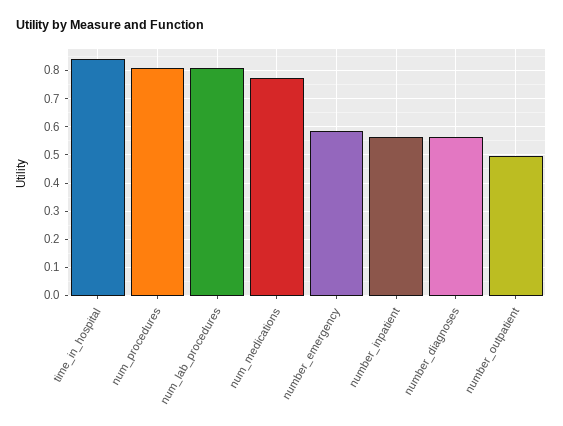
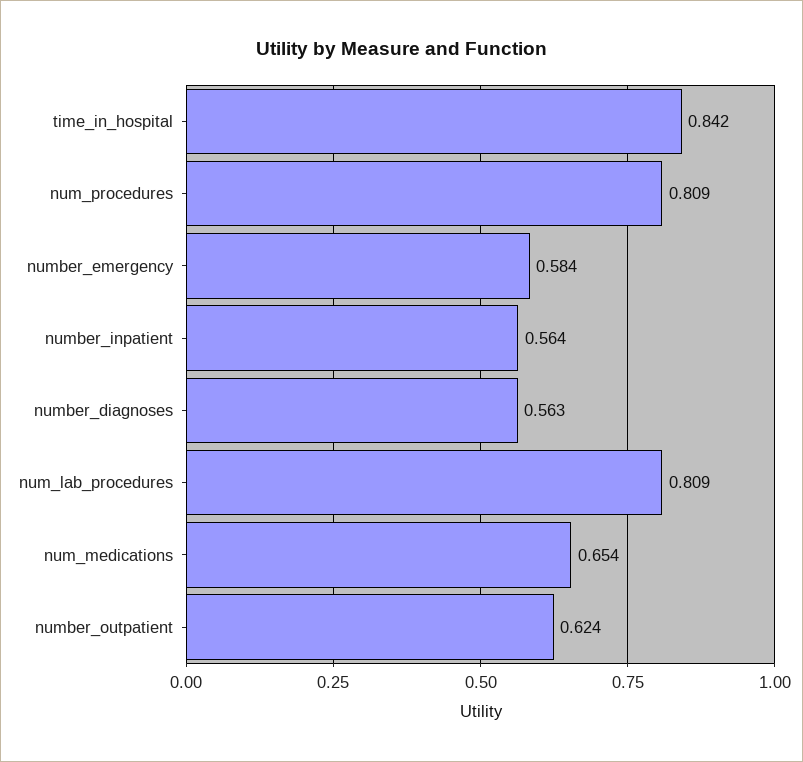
num_medications: 0.775 -> 0.654
number_outpatient: 0.5 -> 0.624

